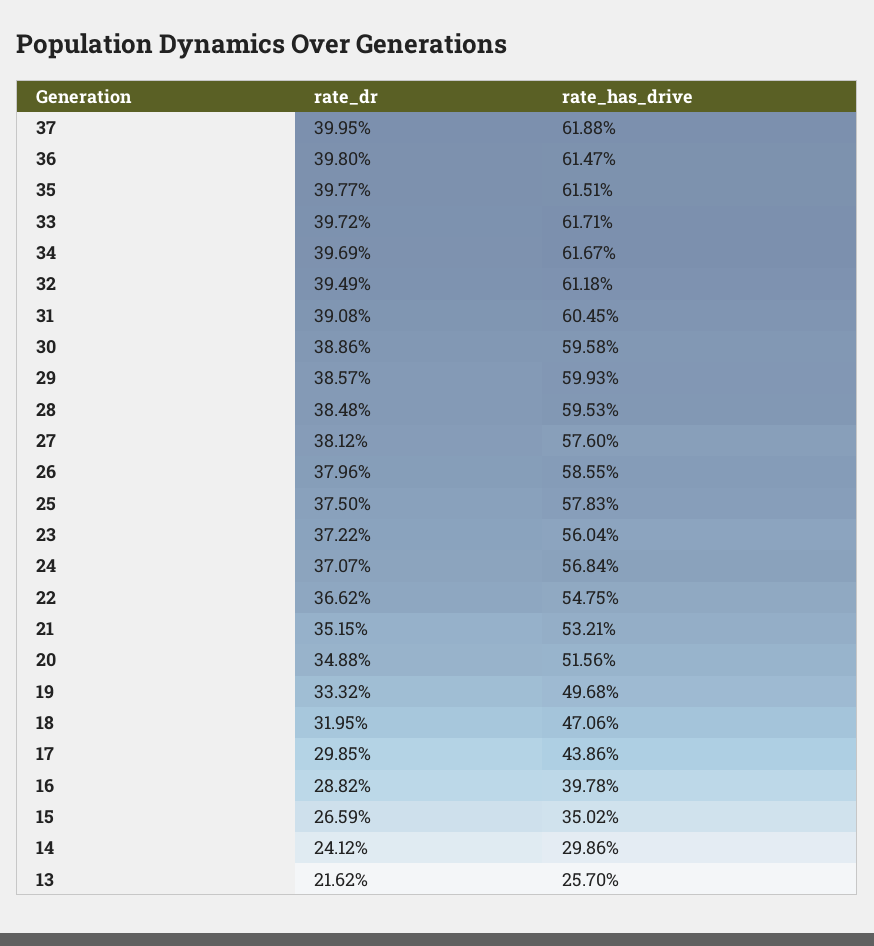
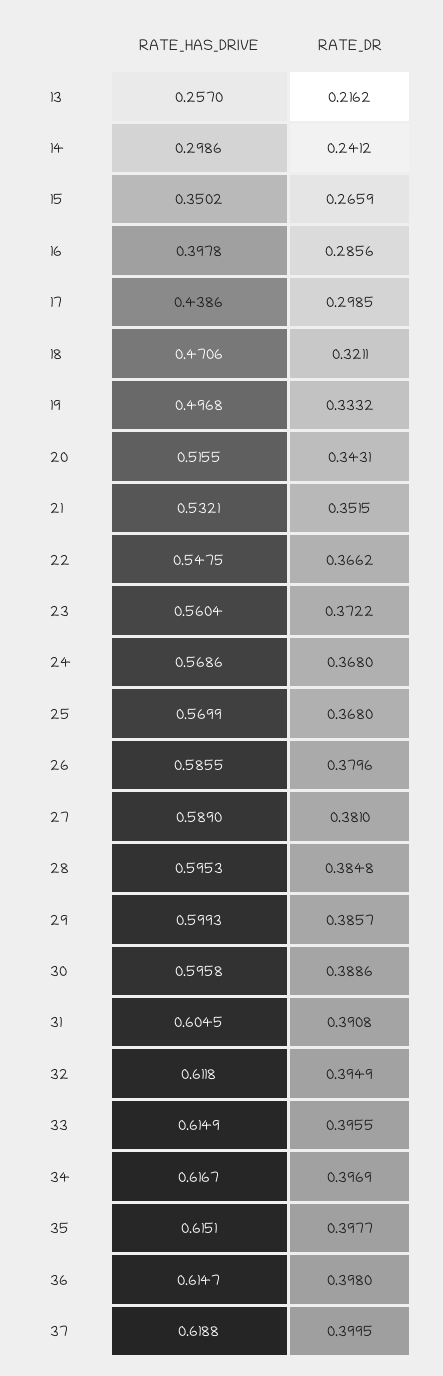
rate_dr, 33: 0.3972 -> 0.3955
rate_has_drive, 33: 0.6171 -> 0.6149
rate_dr, 27: 0.3812 -> 0.381
rate_has_drive, 27: 0.576 -> 0.589
rate_dr, 25: 0.375 -> 0.368
rate_has_drive, 25: 0.5783 -> 0.5699
rate_dr, 24: 0.3707 -> 0.368
rate_has_drive, 24: 0.5684 -> 0.5686
rate_dr, 20: 0.3488 -> 0.3431
rate_has_drive, 20: 0.5156 -> 0.5155
rate_dr, 18: 0.3195 -> 0.3211
rate_dr, 16: 0.2882 -> 0.2856

